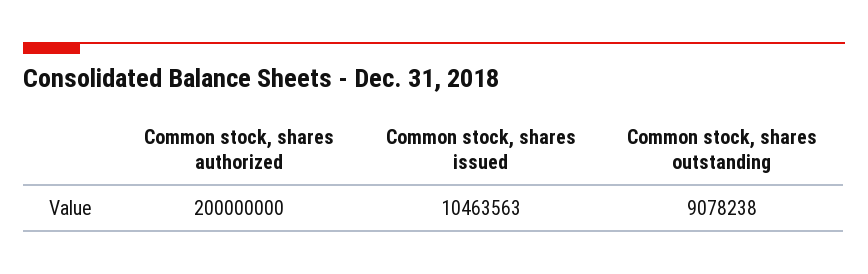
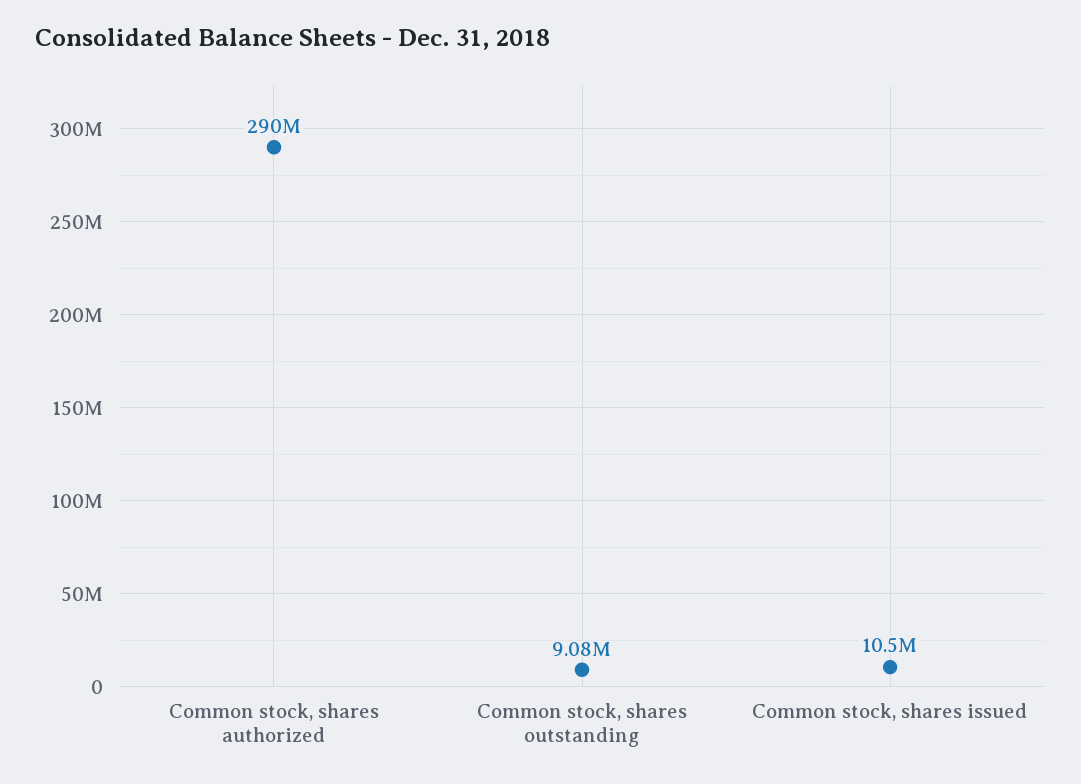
Common stock, shares authorized: 200000000 -> 290000000

